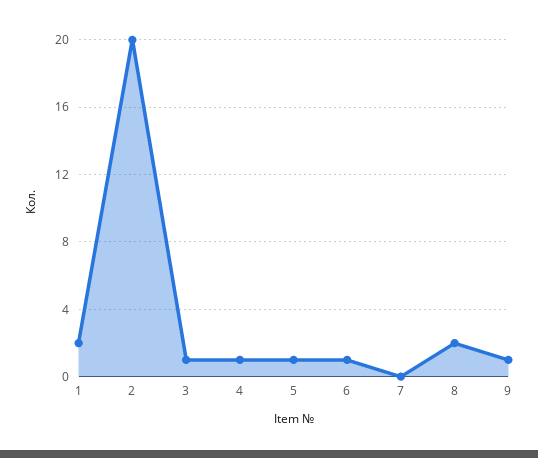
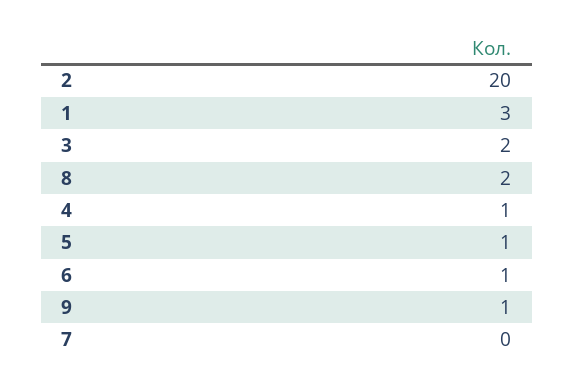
1: 2 -> 3
3: 1 -> 2

